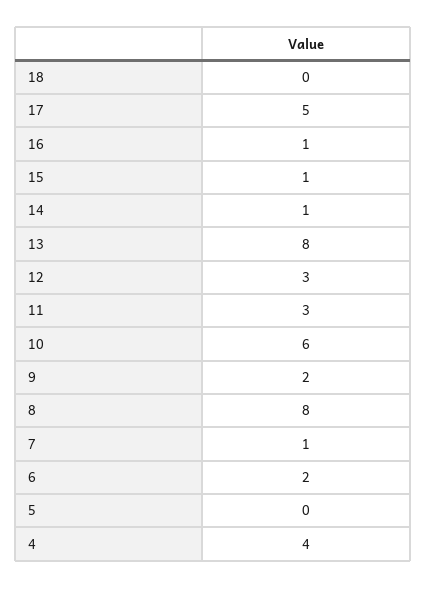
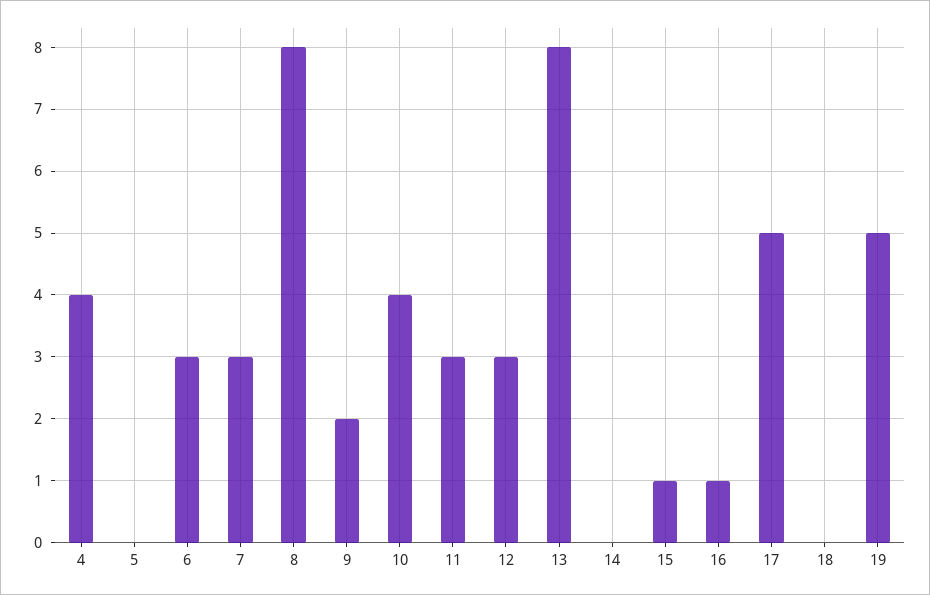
14: 1 -> 0
10: 6 -> 4
7: 1 -> 3
6: 2 -> 3
19: none -> 5

